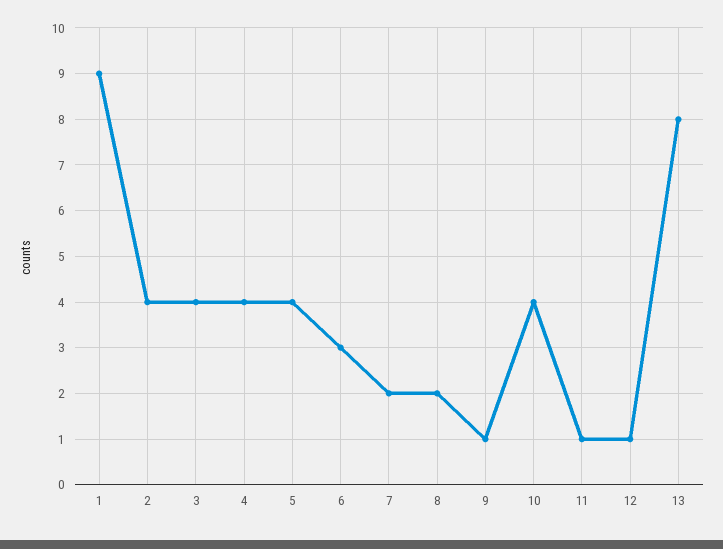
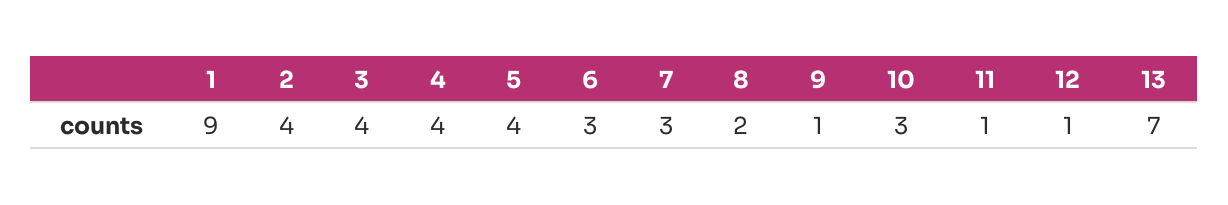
7: 2 -> 3
10: 4 -> 3
13: 8 -> 7

